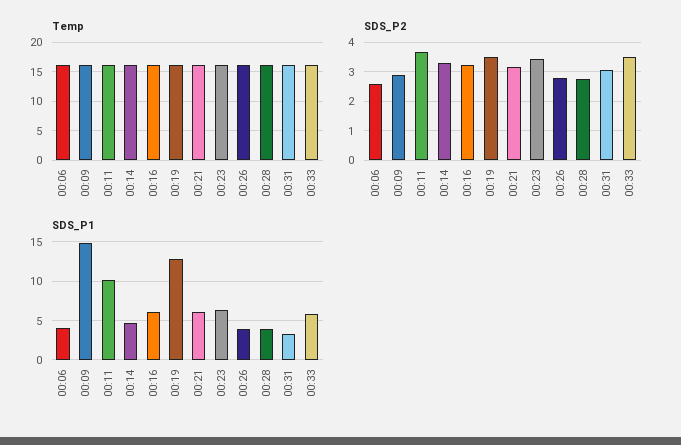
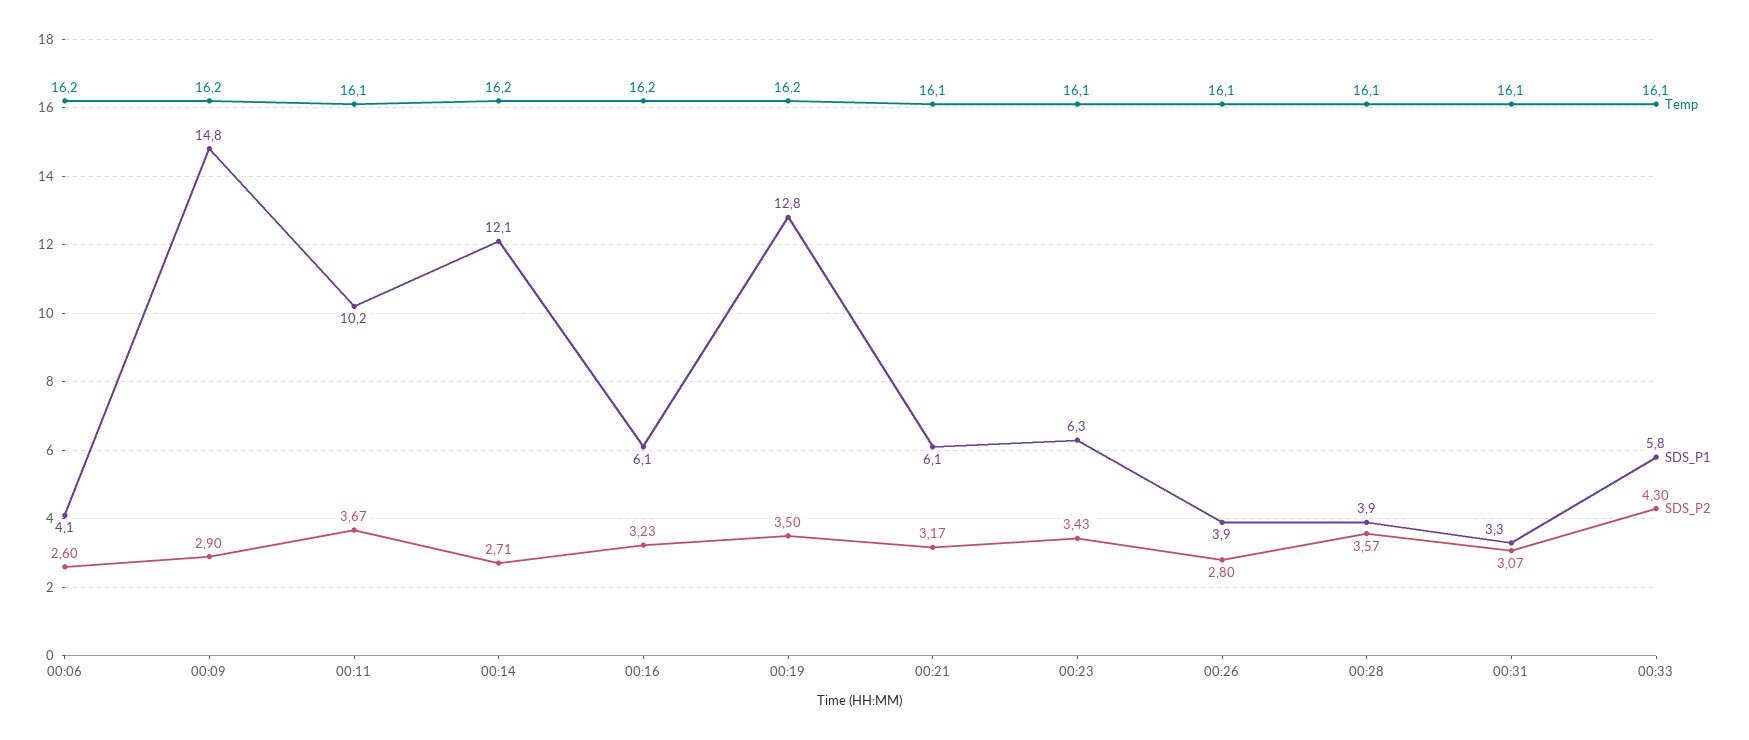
SDS_P2, 00:14: 3.25 -> 2.71
SDS_P2, 00:28: 2.75 -> 3.57
SDS_P2, 00:33: 3.5 -> 4.3
SDS_P1, 00:14: 5 -> 12.1

